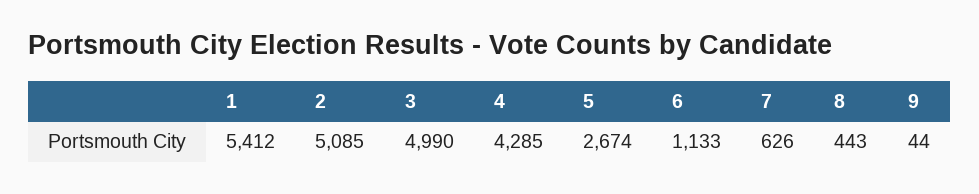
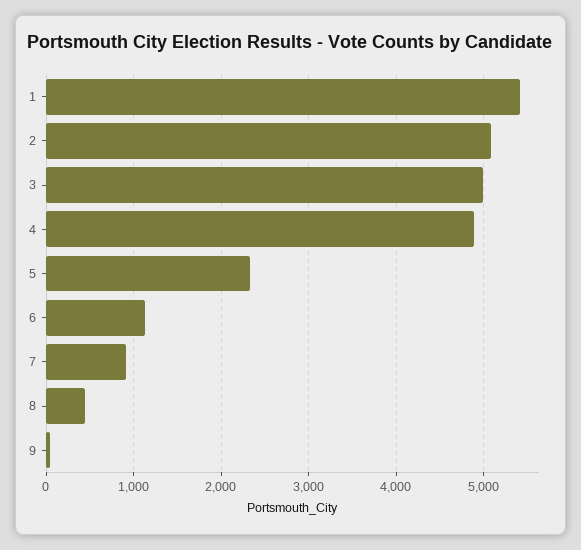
4: 4285 -> 4900
5: 2674 -> 2300
7: 626 -> 900

